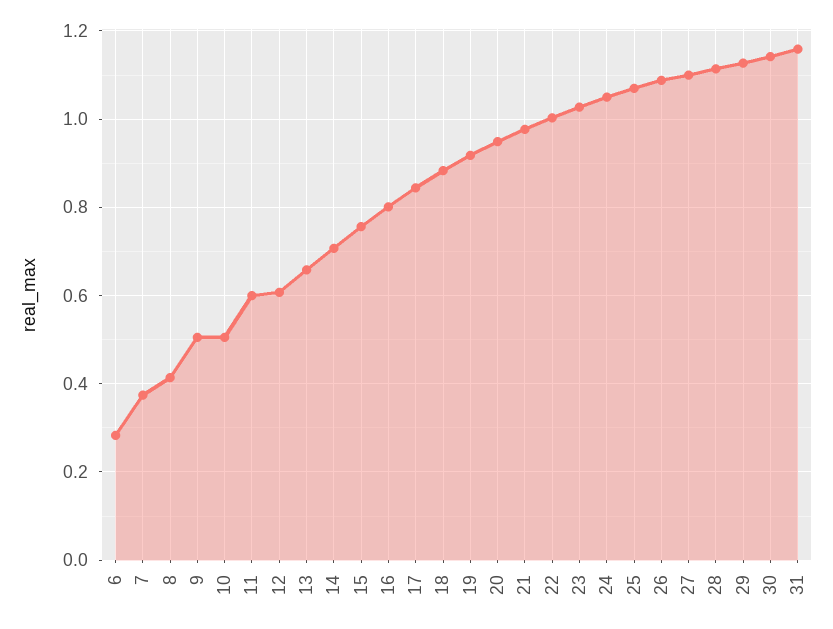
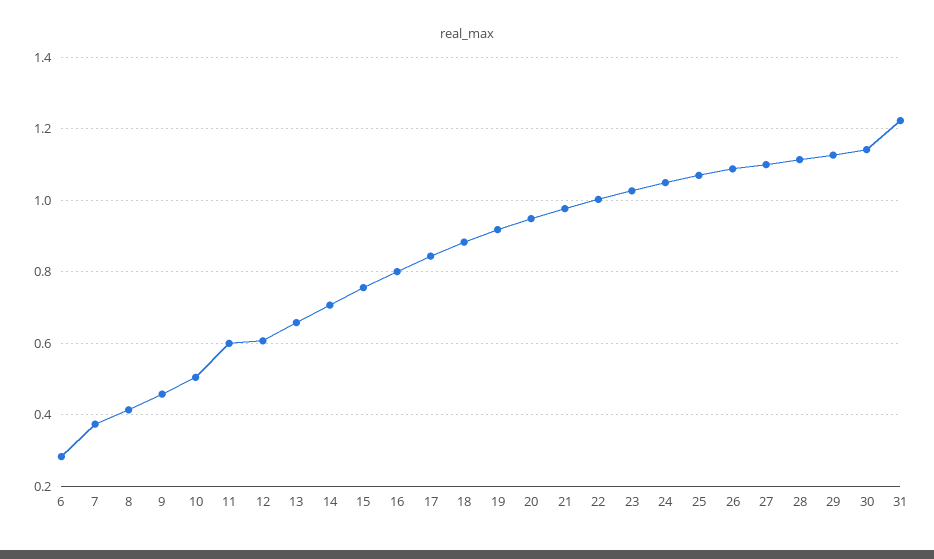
9: 0.5 -> 0.46
31: 1.16 -> 1.22

